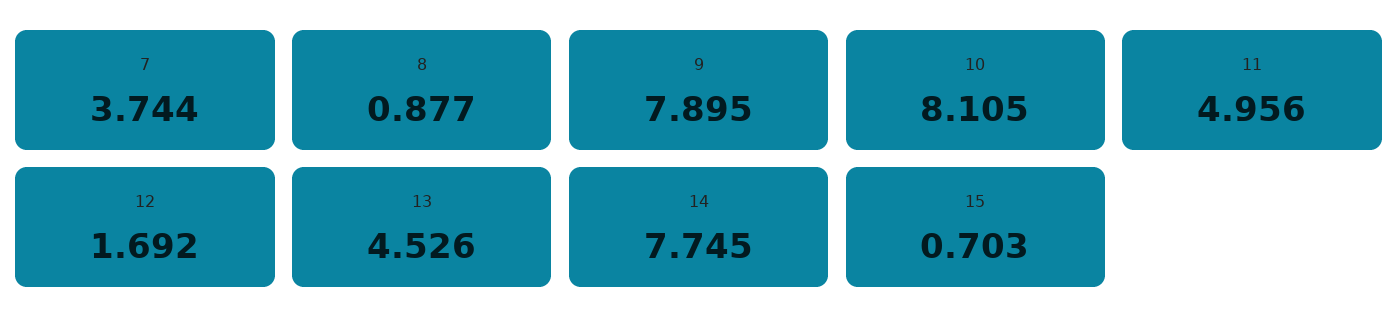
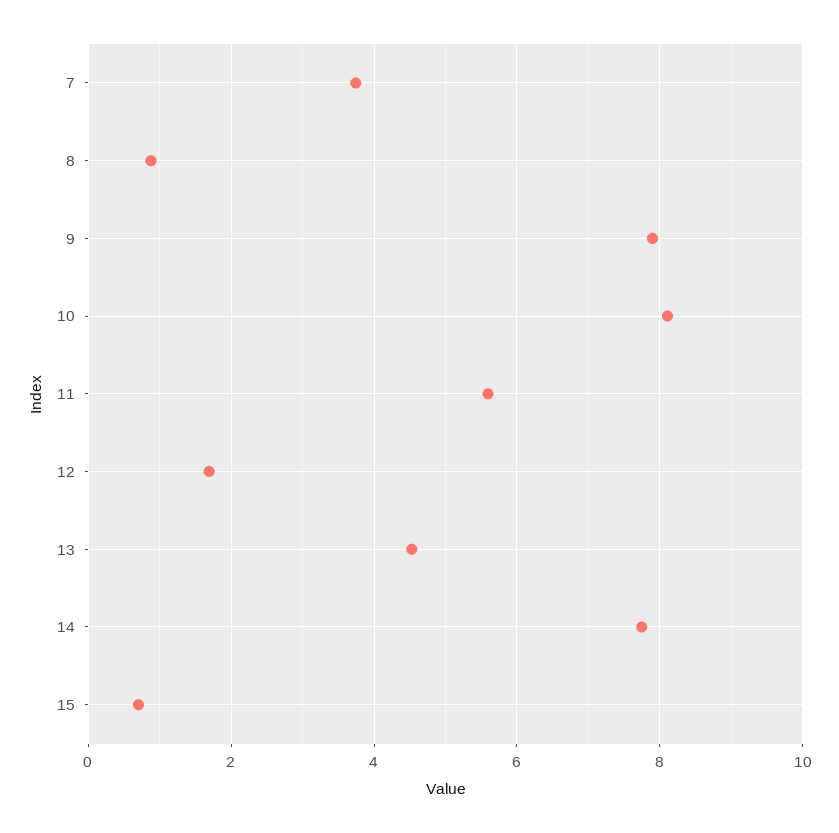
11: 4.956 -> 5.6

